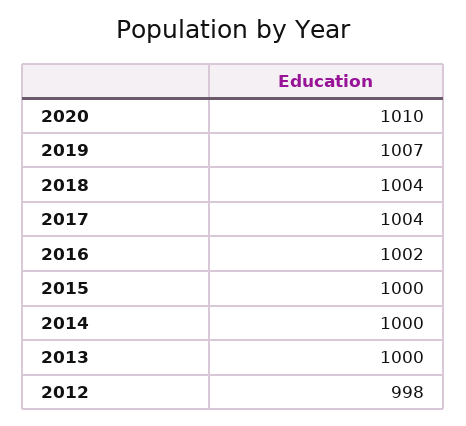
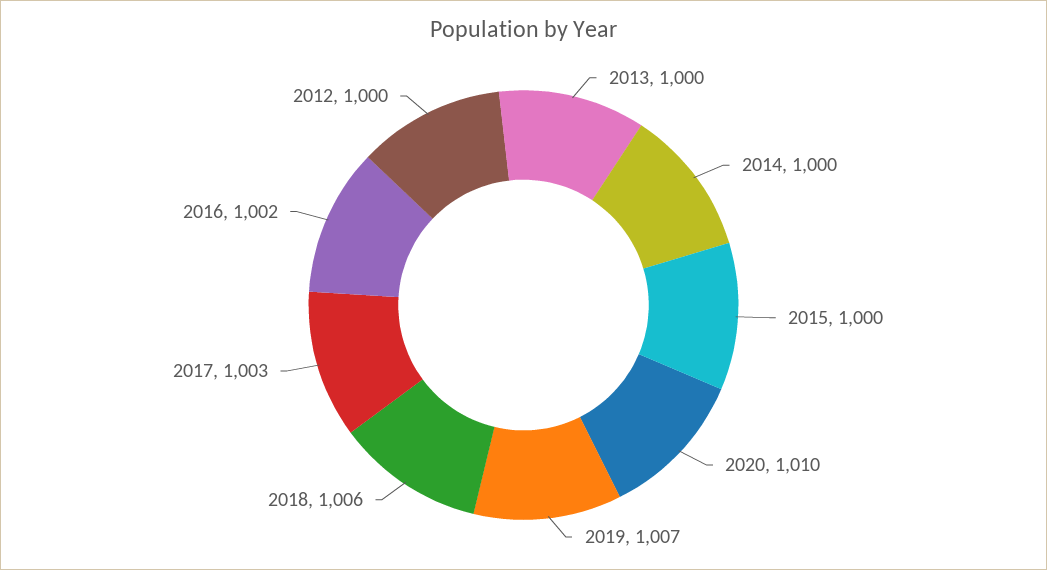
2018: 1004 -> 1006
2017: 1004 -> 1003
2012: 998 -> 1000

